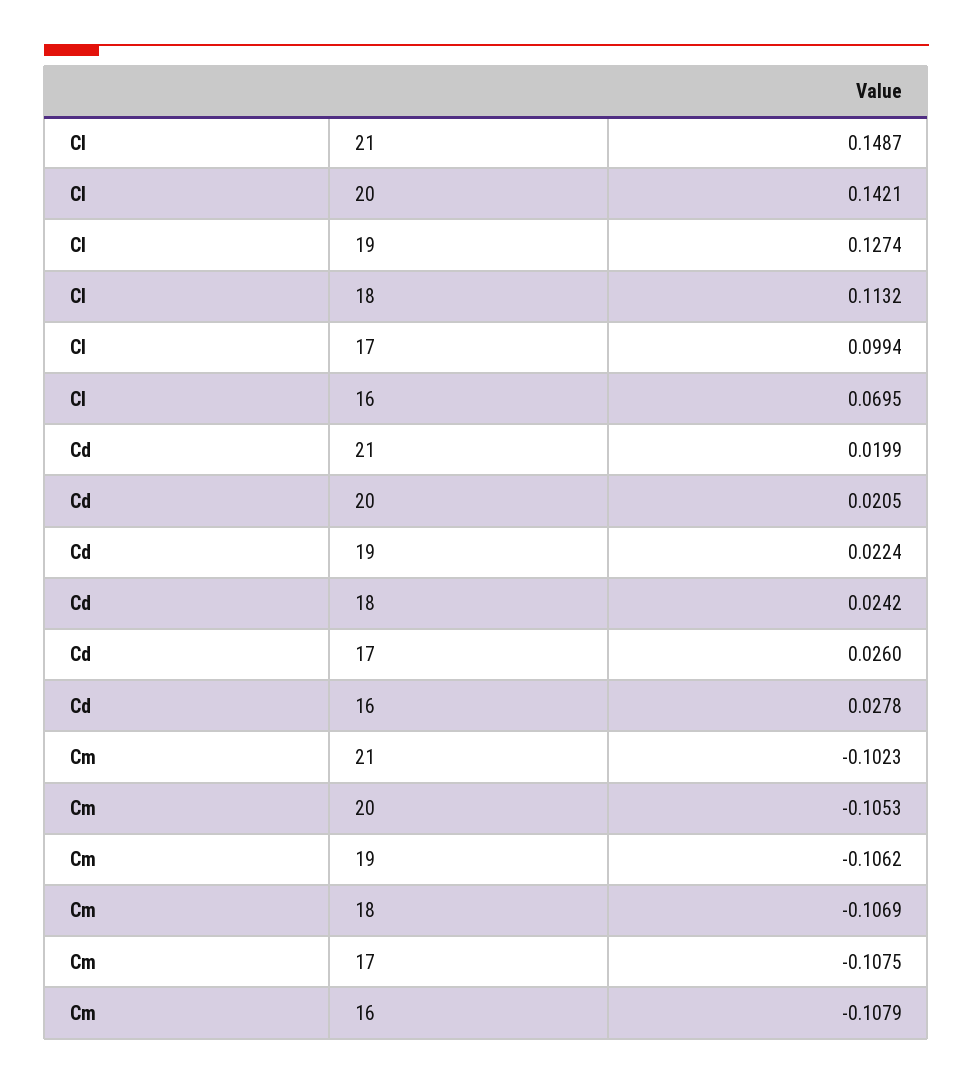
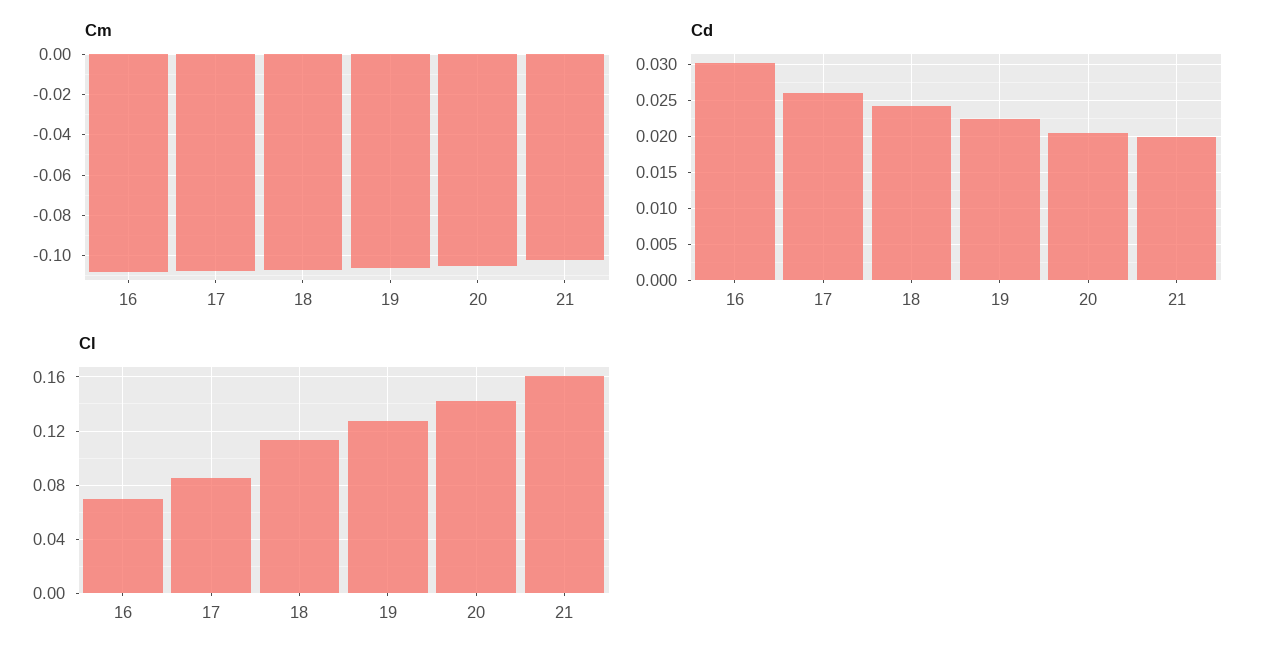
Cl, 21: 0.1487 -> 0.16
Cl, 17: 0.0994 -> 0.085
Cd, 16: 0.0278 -> 0.03

